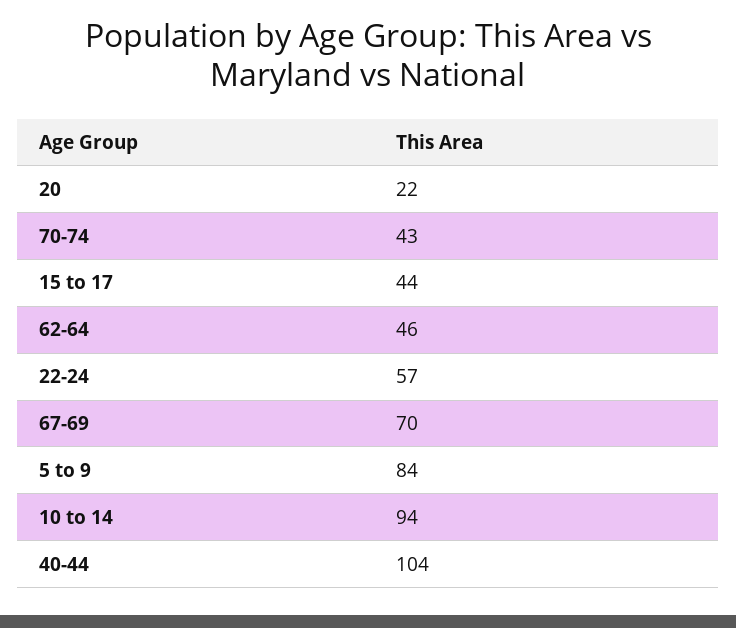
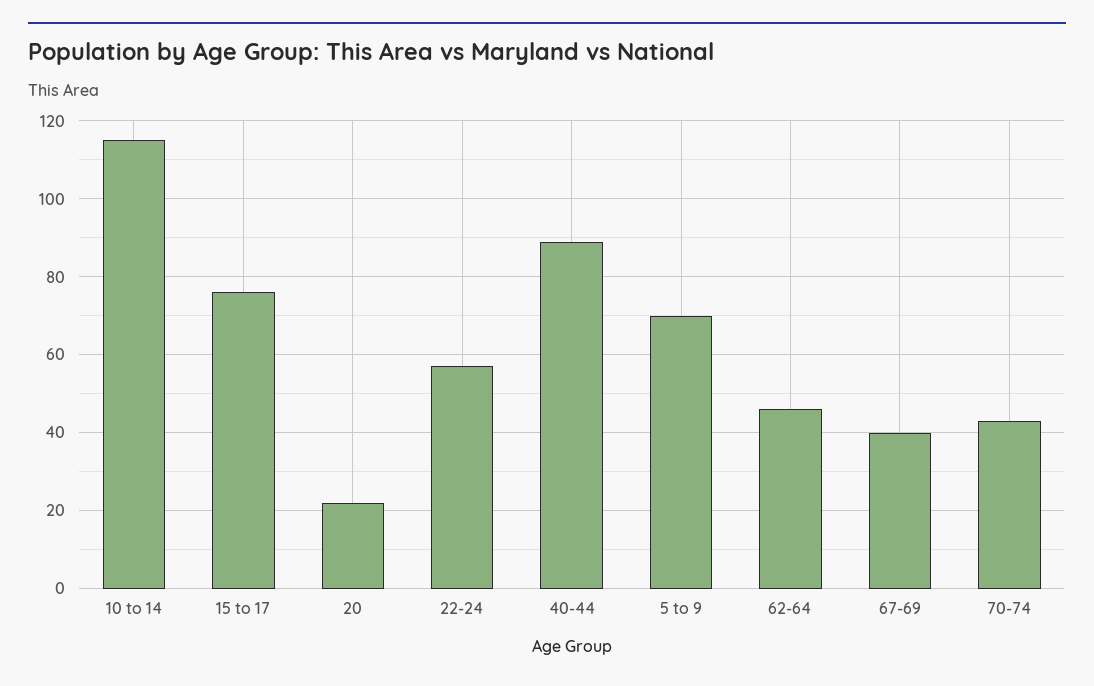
15 to 17: 44 -> 75
67-69: 70 -> 40
5 to 9: 84 -> 70
10 to 14: 94 -> 115
40-44: 104 -> 90

